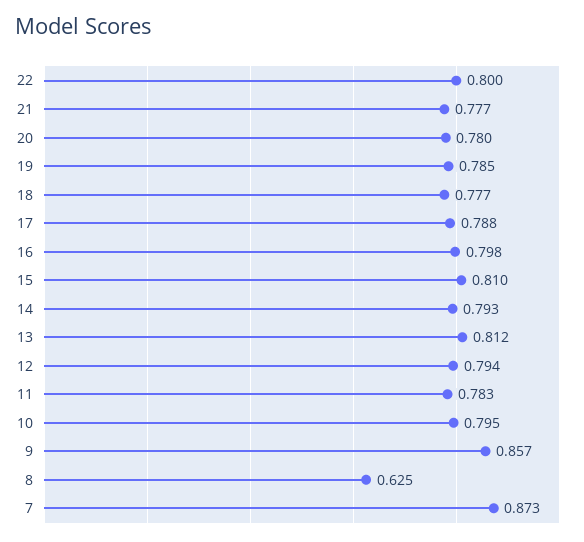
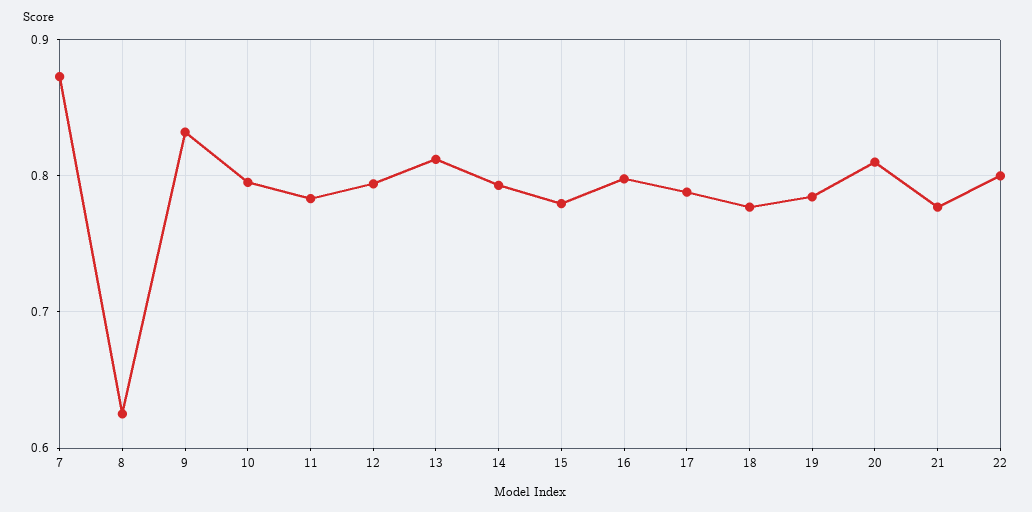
20: 0.78 -> 0.81
15: 0.81 -> 0.78
9: 0.857 -> 0.83

